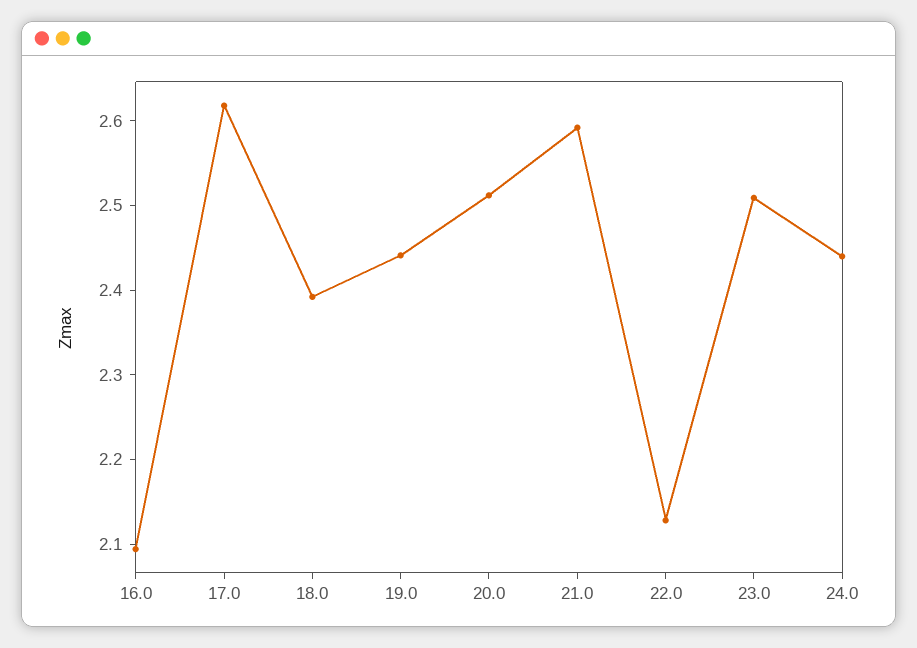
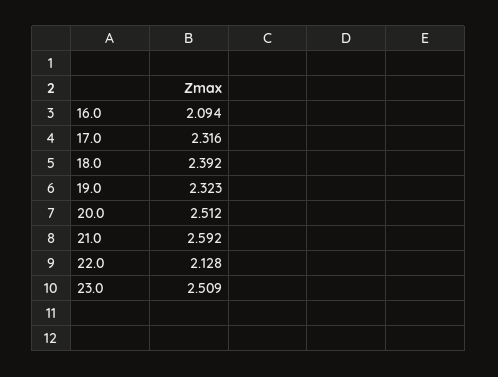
17.0: 2.62 -> 2.316
19.0: 2.44 -> 2.323
24.0: 2.44 -> none

